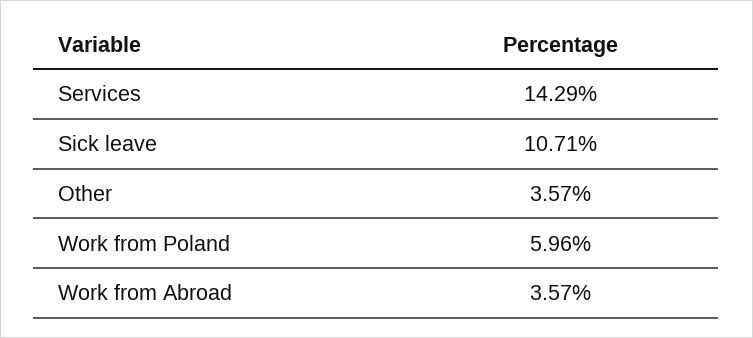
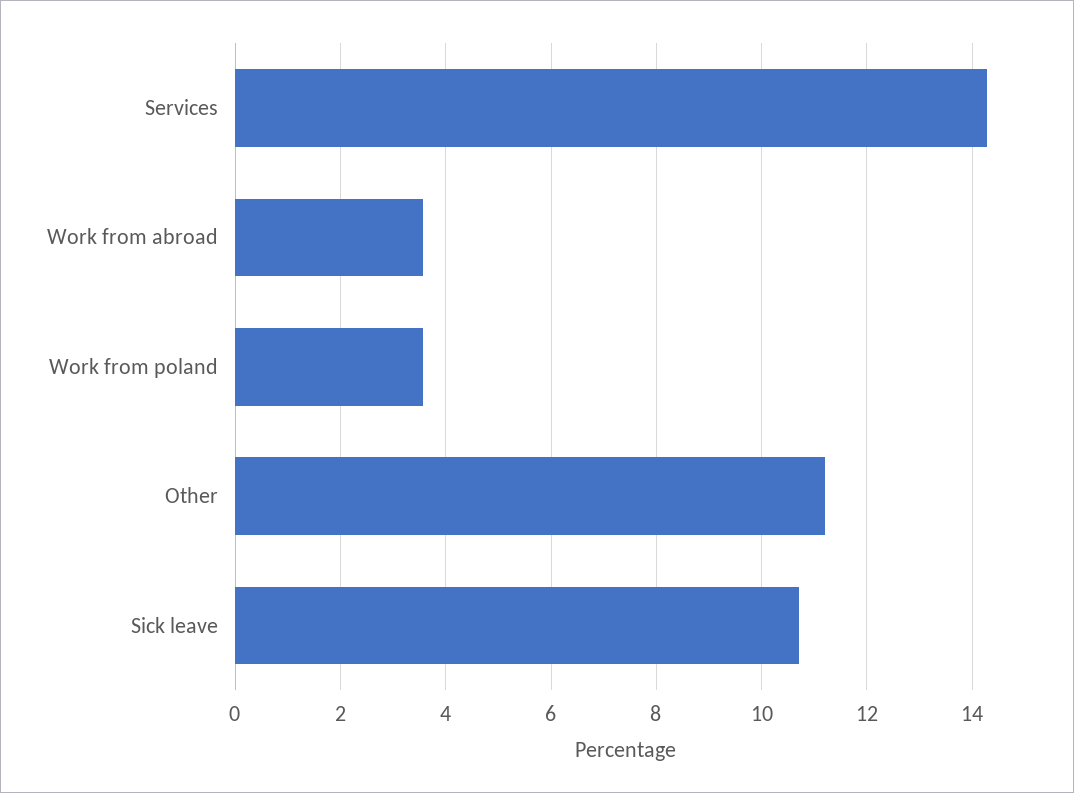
Other: 3.57 -> 11.2
Work from Poland: 5.96 -> 3.6

